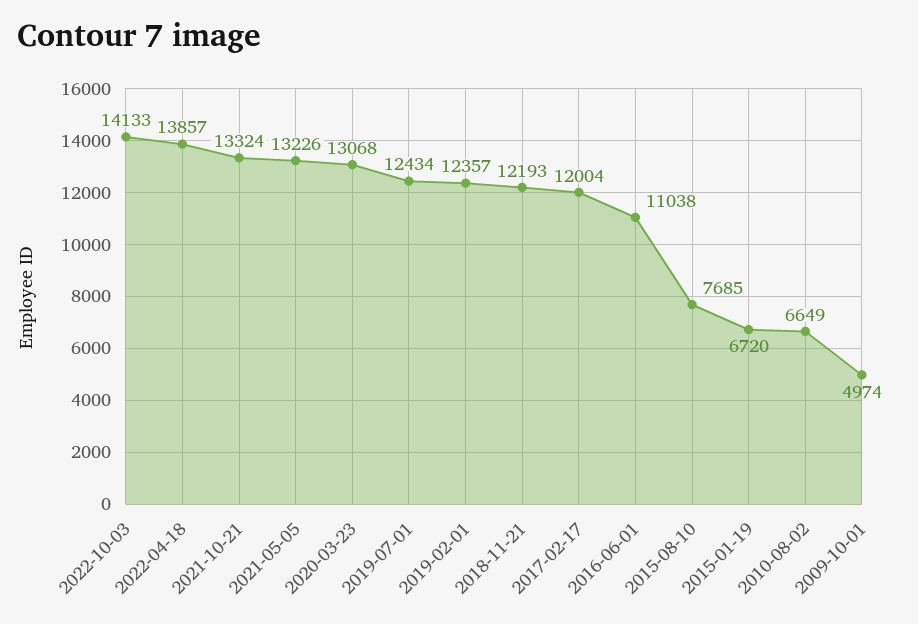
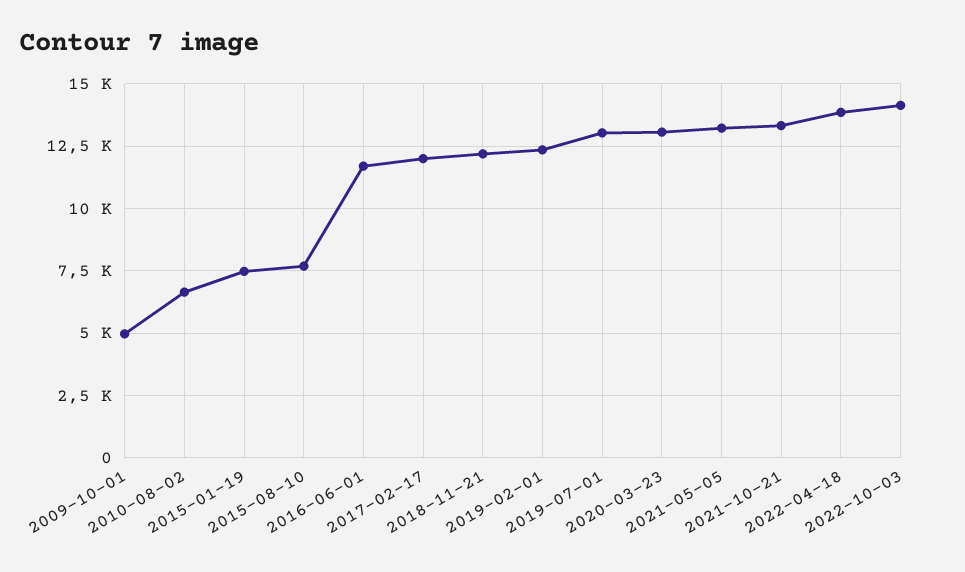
2019-07-01: 12434 -> 13000
2016-06-01: 11038 -> 11750
2015-01-19: 6720 -> 7500

